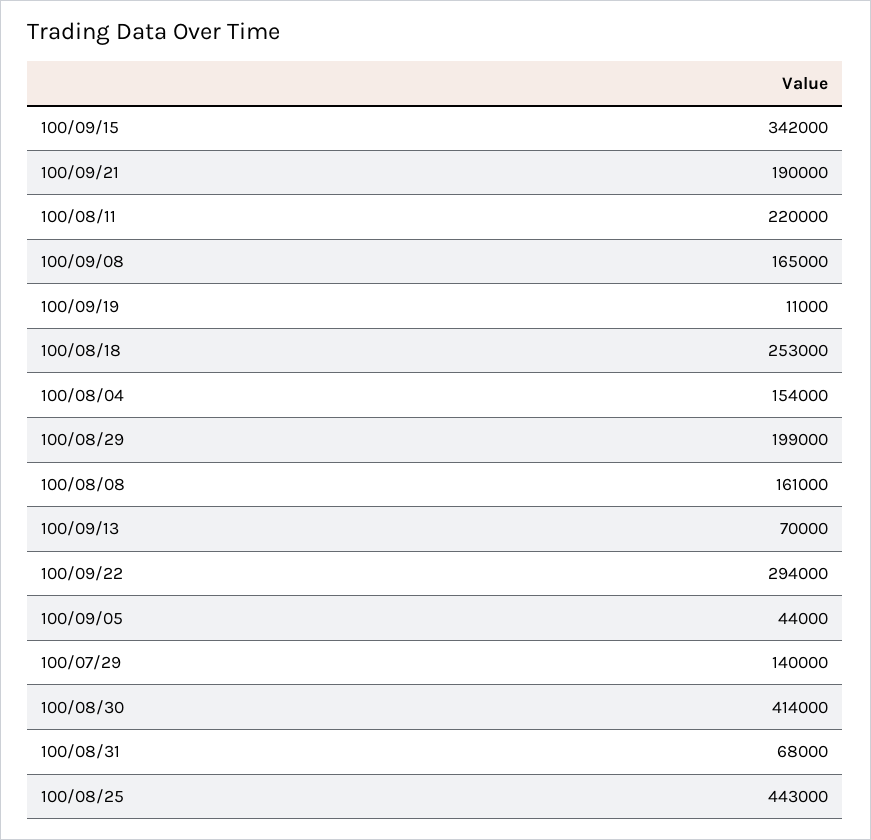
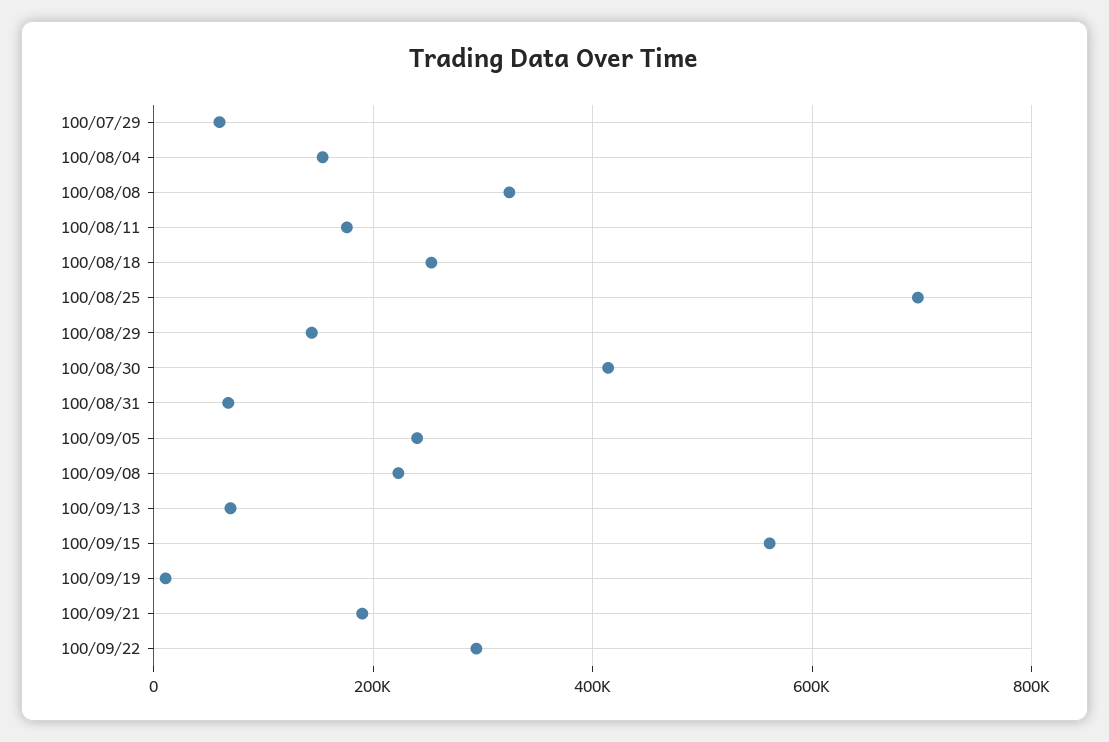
100/09/15: 342000 -> 560000
100/08/11: 220000 -> 180000
100/09/08: 165000 -> 220000
100/08/29: 199000 -> 140000
100/08/08: 161000 -> 320000
100/09/05: 44000 -> 240000
100/07/29: 140000 -> 60000
100/08/25: 443000 -> 700000

